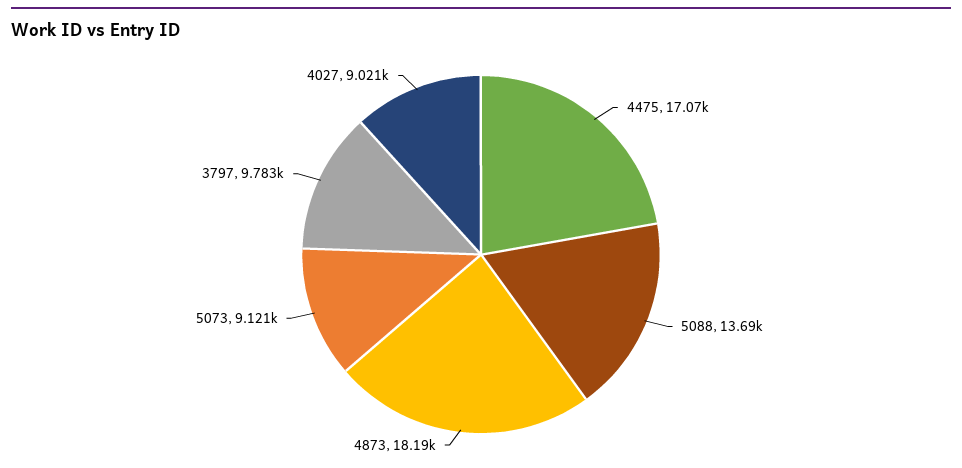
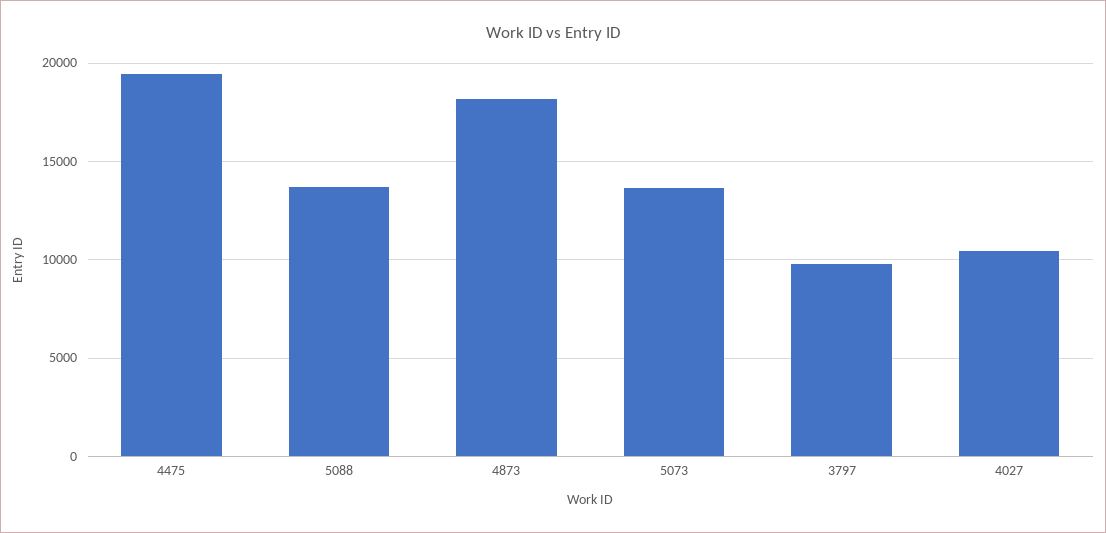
4475: 17070 -> 19500
5073: 9121 -> 13500
4027: 9021 -> 10500

